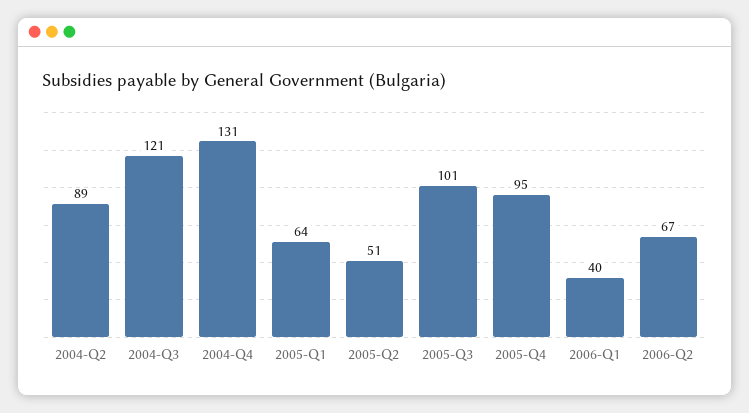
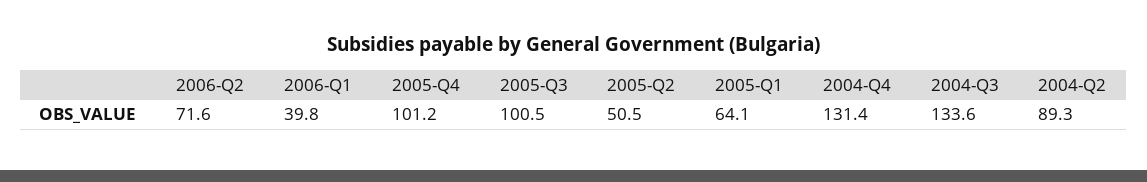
2004-Q3: 121 -> 133.6
2005-Q4: 95 -> 101.2
2006-Q2: 67 -> 71.6

